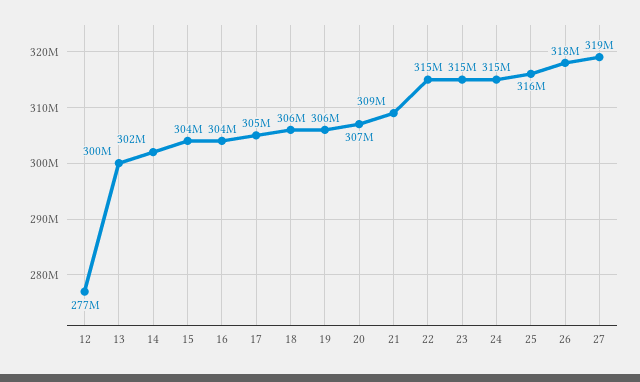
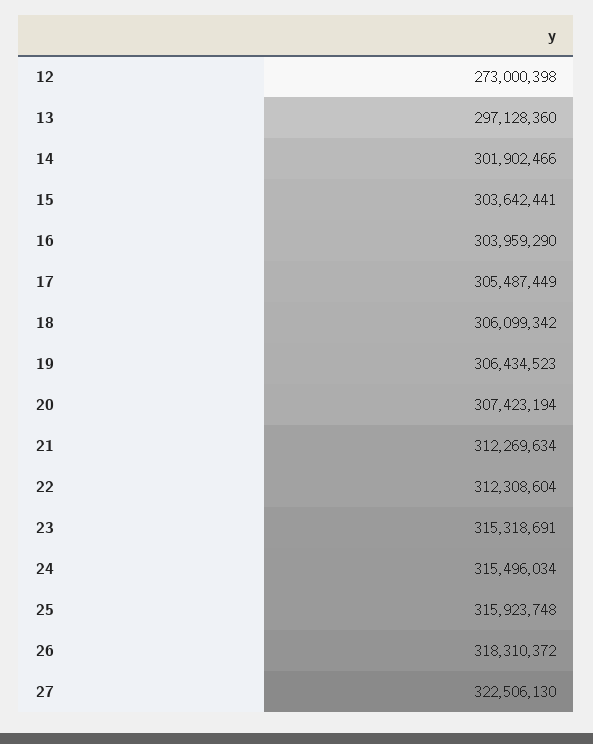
12: 277000000 -> 273000398
13: 300000000 -> 297128360
21: 309000000 -> 312269634
22: 315000000 -> 312308604
27: 319000000 -> 322506130

